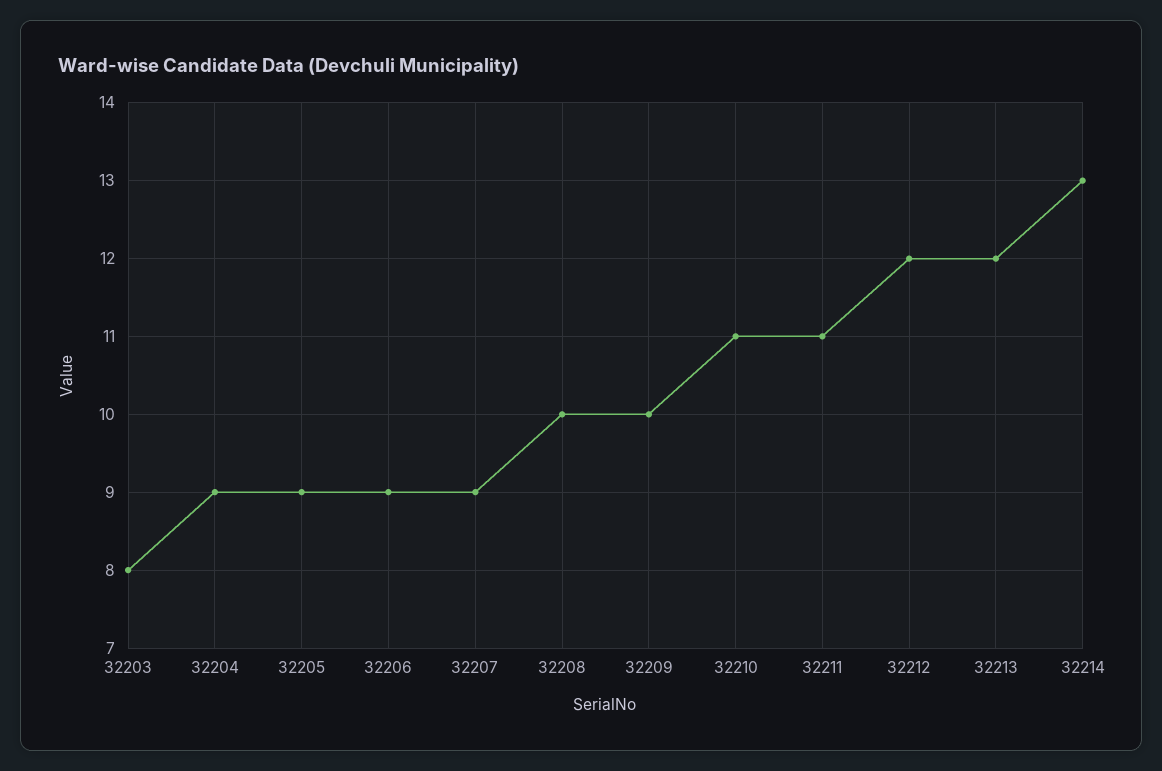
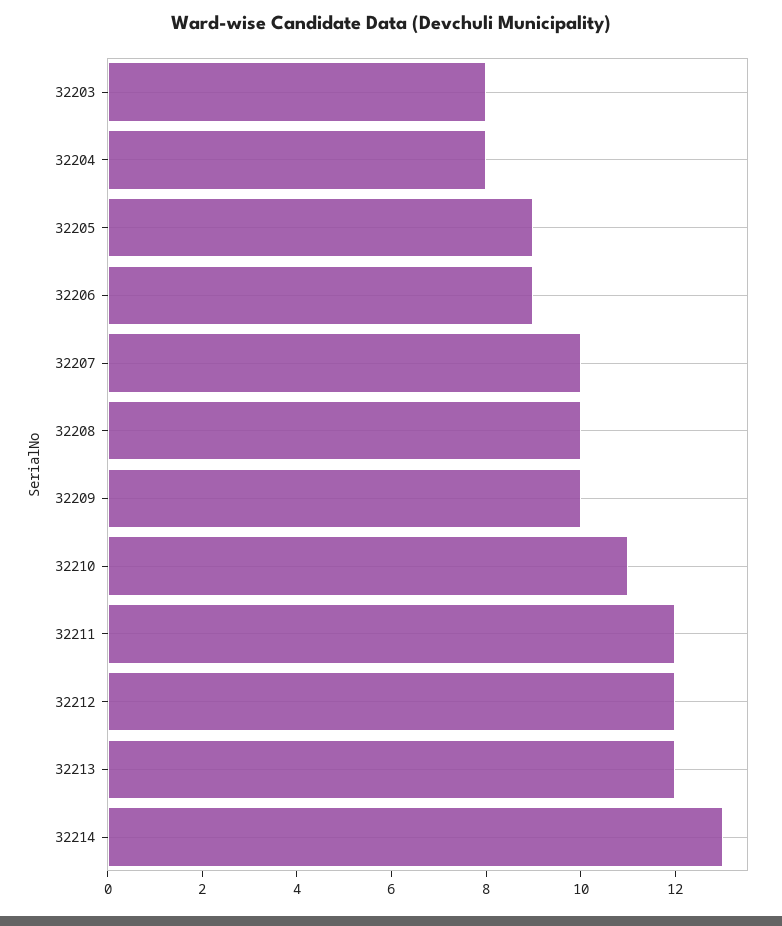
32204: 9 -> 8
32207: 9 -> 10
32211: 11 -> 12

